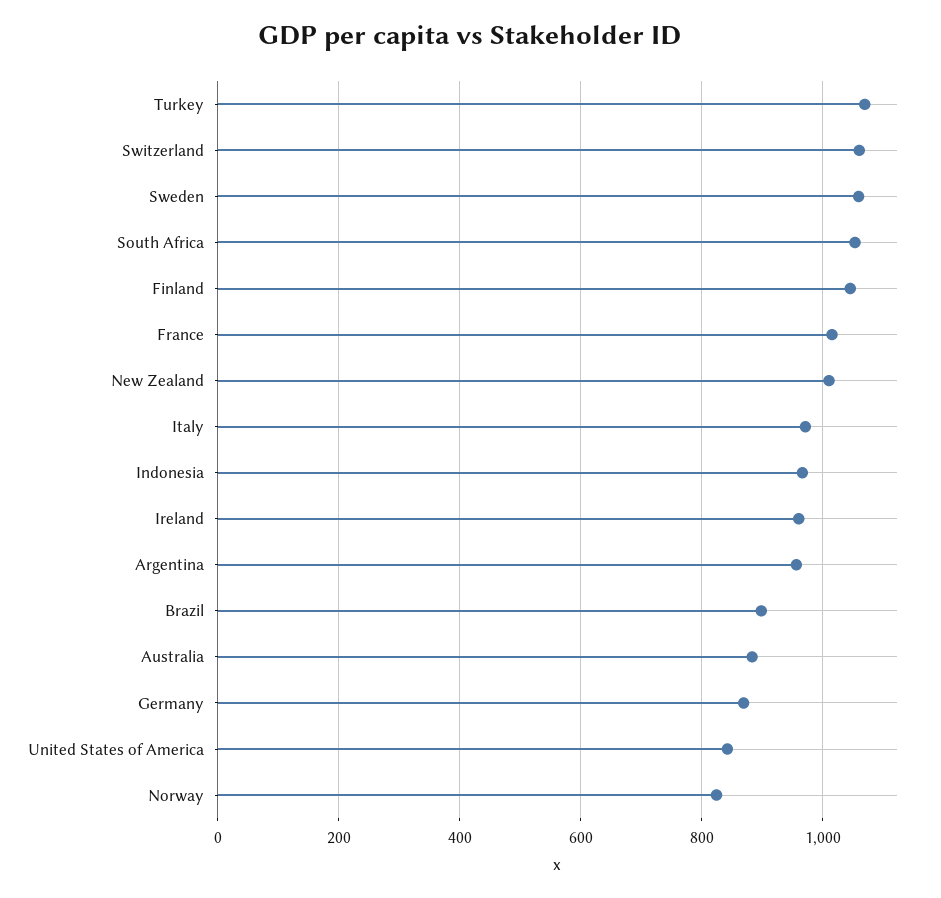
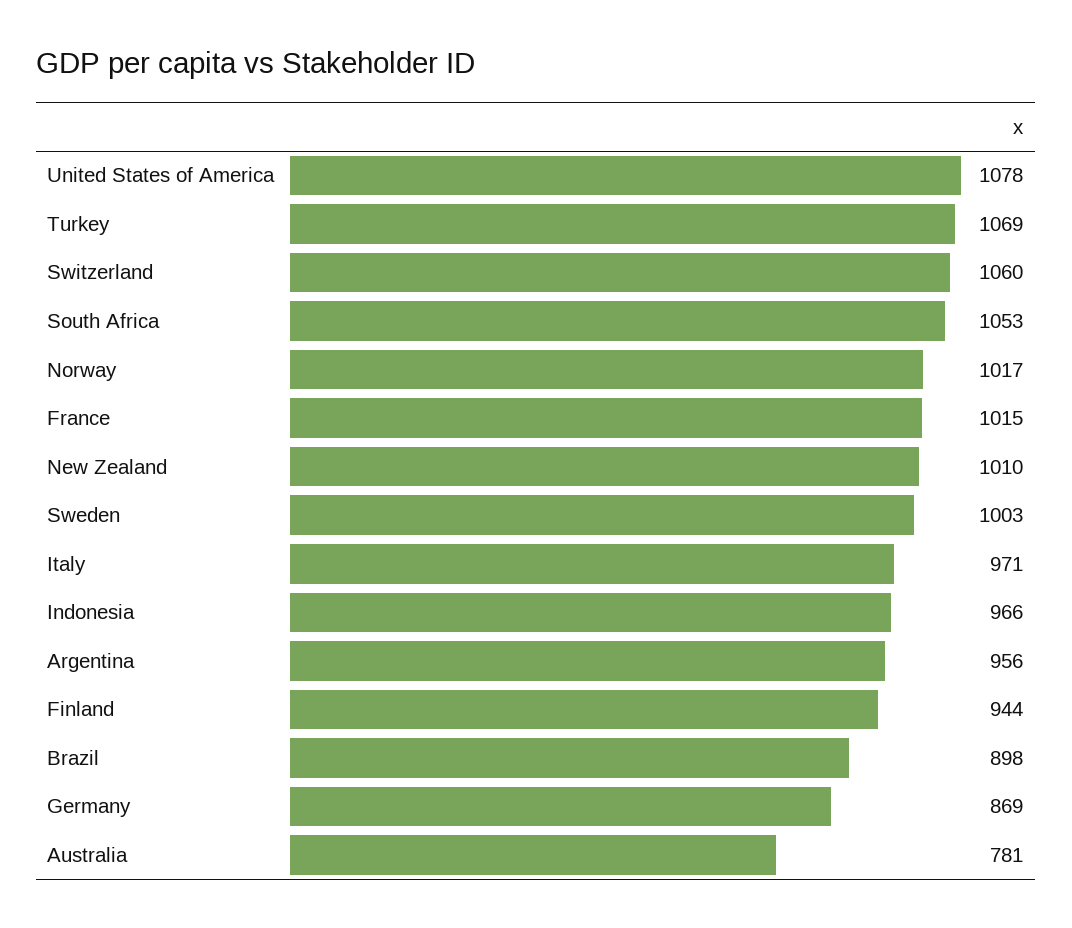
Sweden: 1060 -> 1003
Finland: 1040 -> 944
Ireland: 960 -> none
Australia: 880 -> 781
United States of America: 840 -> 1078
Norway: 820 -> 1017

